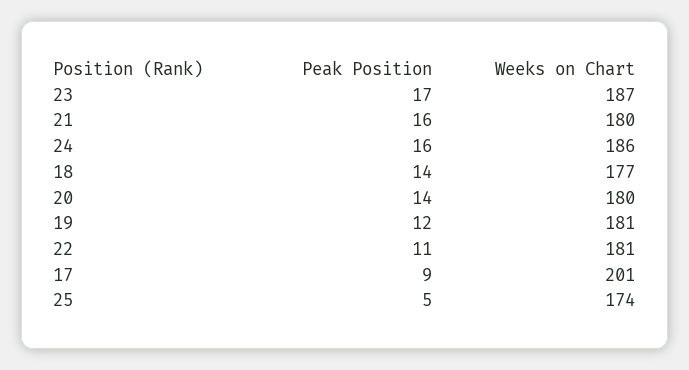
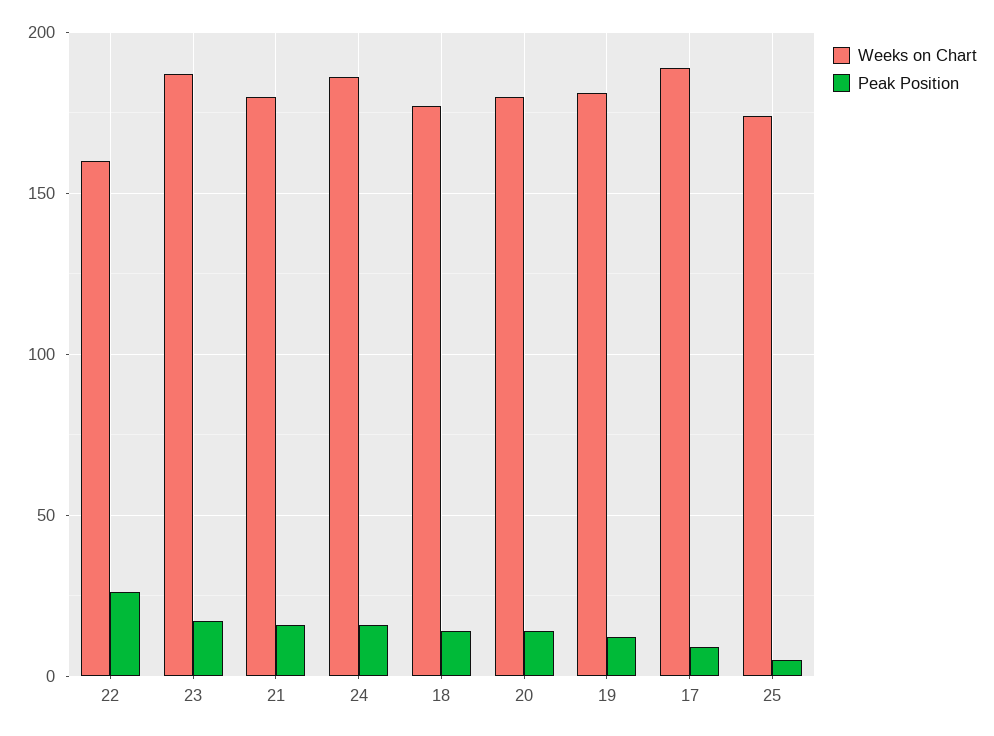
Peak Position, 22: 11 -> 25
Weeks on Chart, 22: 181 -> 160
Weeks on Chart, 17: 201 -> 190

